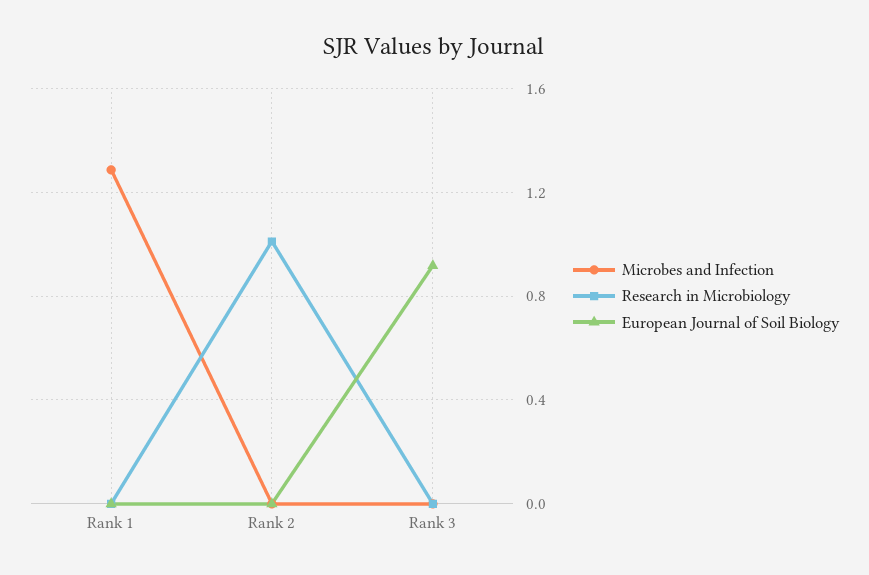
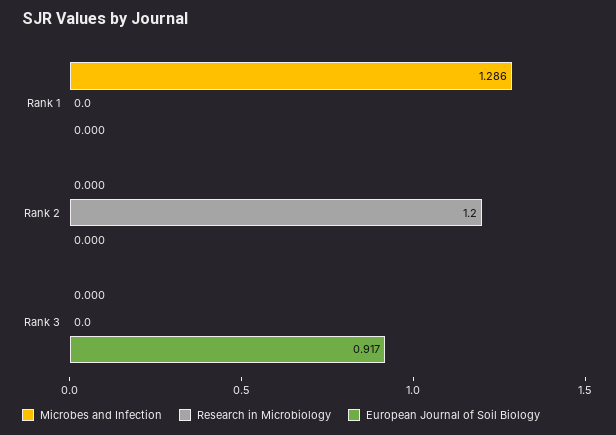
Research in Microbiology, Rank 2: 1 -> 1.2

